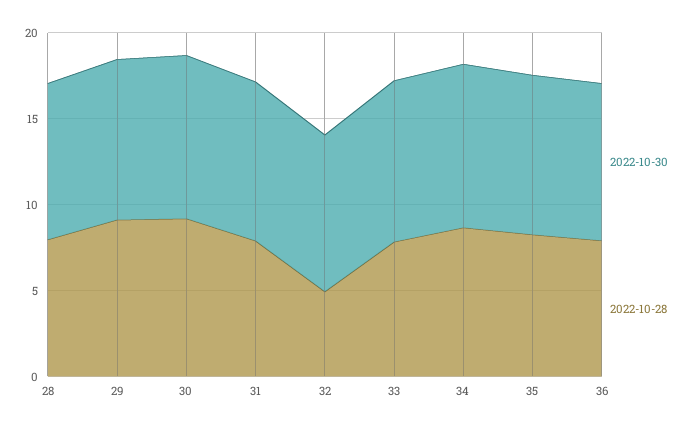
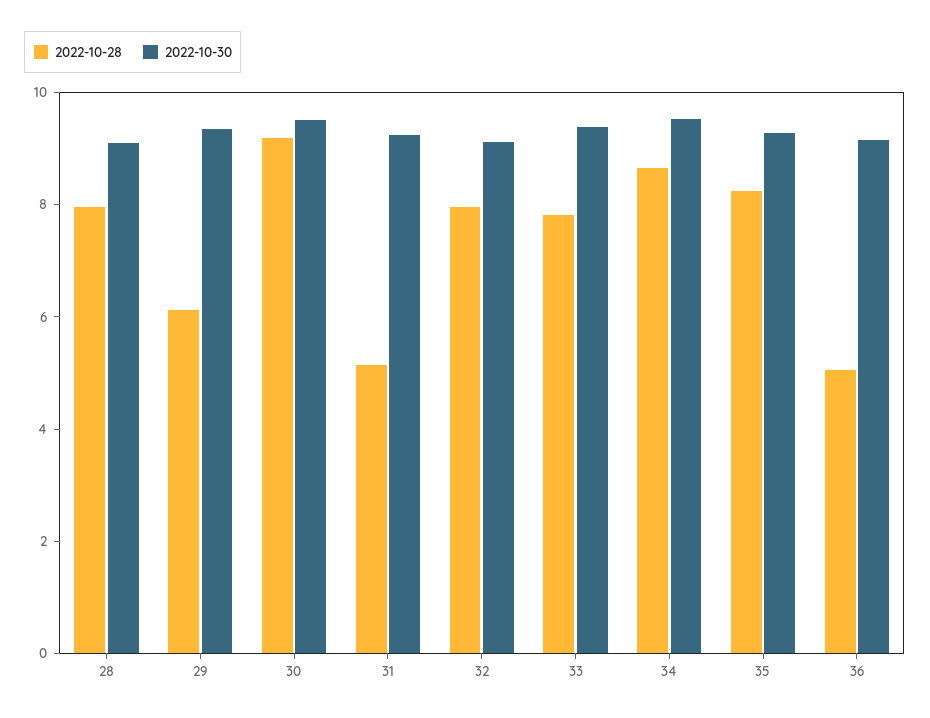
2022-10-28, 29: 9 -> 6
2022-10-28, 31: 8 -> 5
2022-10-28, 32: 5 -> 8
2022-10-28, 36: 8 -> 5

